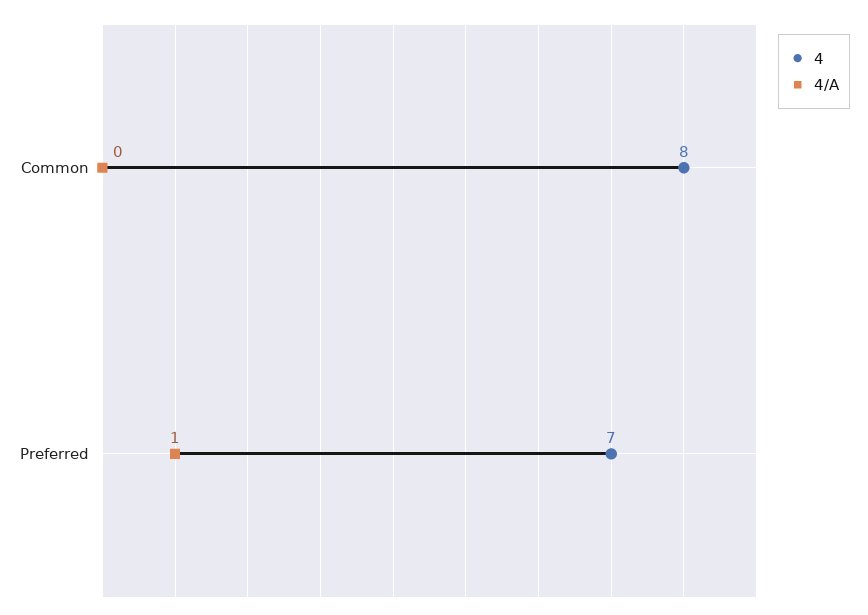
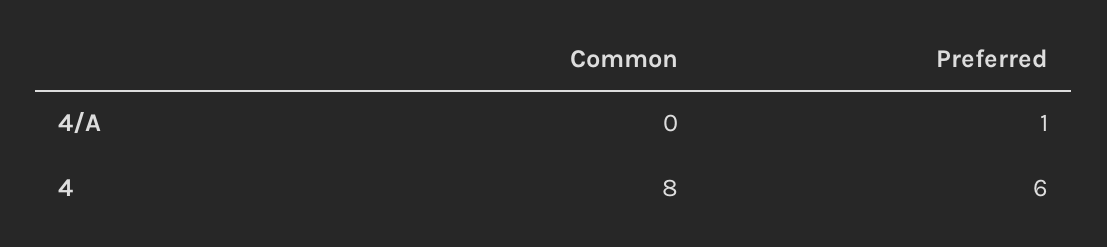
4, Preferred: 7 -> 6

